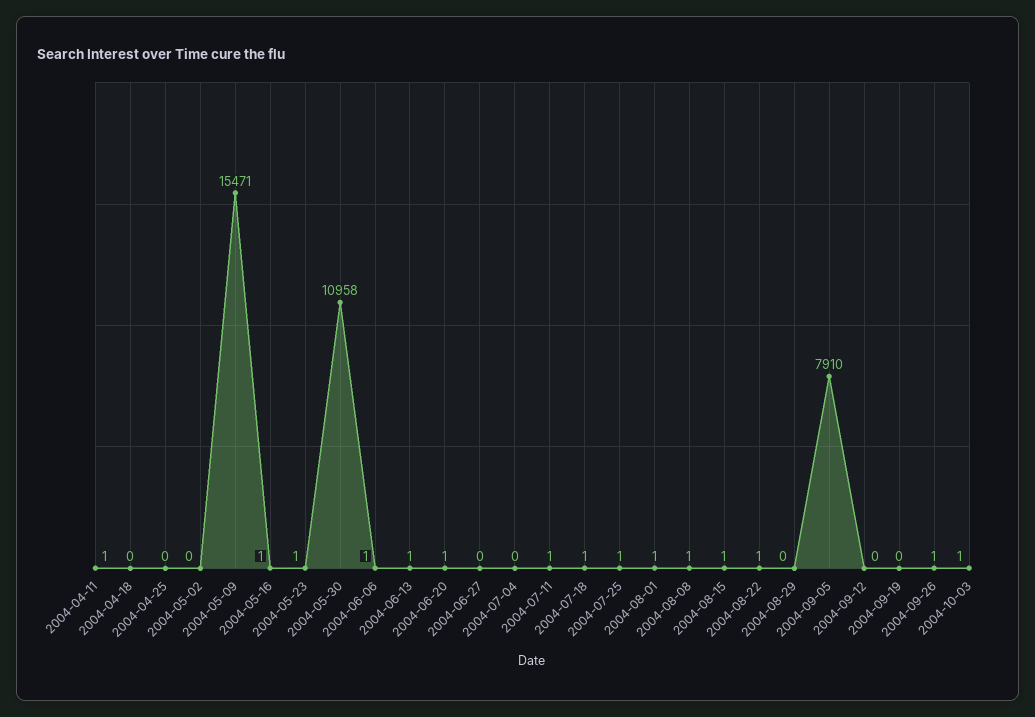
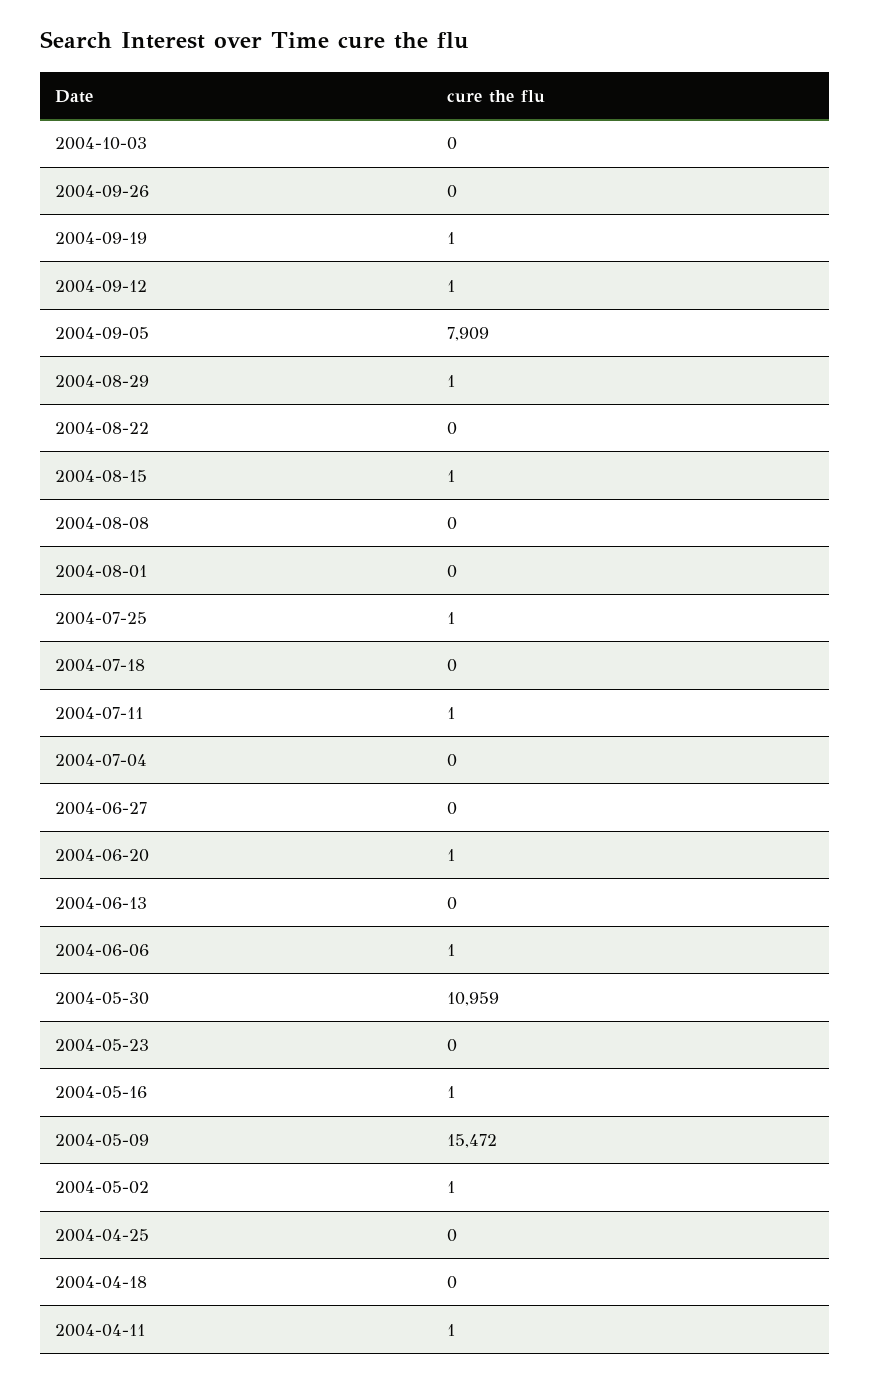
2004-05-02: 0 -> 1
2004-05-09: 15471 -> 15472
2004-05-23: 1 -> 0
2004-05-30: 10958 -> 10959
2004-06-13: 1 -> 0
2004-07-18: 1 -> 0
2004-08-01: 1 -> 0
2004-08-08: 1 -> 0
2004-08-22: 1 -> 0
2004-08-29: 0 -> 1
2004-09-05: 7910 -> 7909
2004-09-12: 0 -> 1
2004-09-19: 0 -> 1
2004-09-26: 1 -> 0
2004-10-03: 1 -> 0

